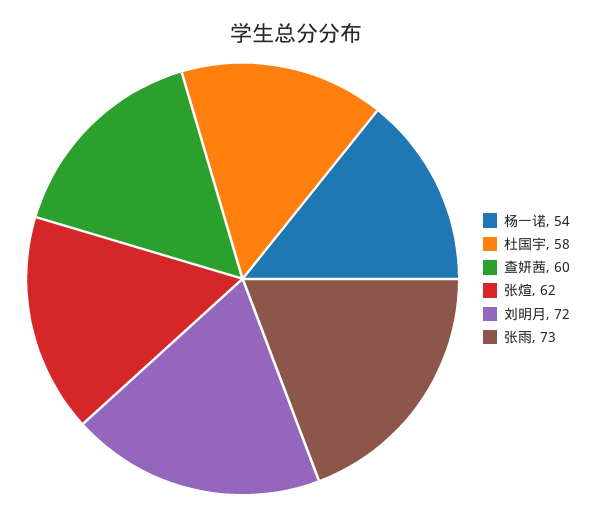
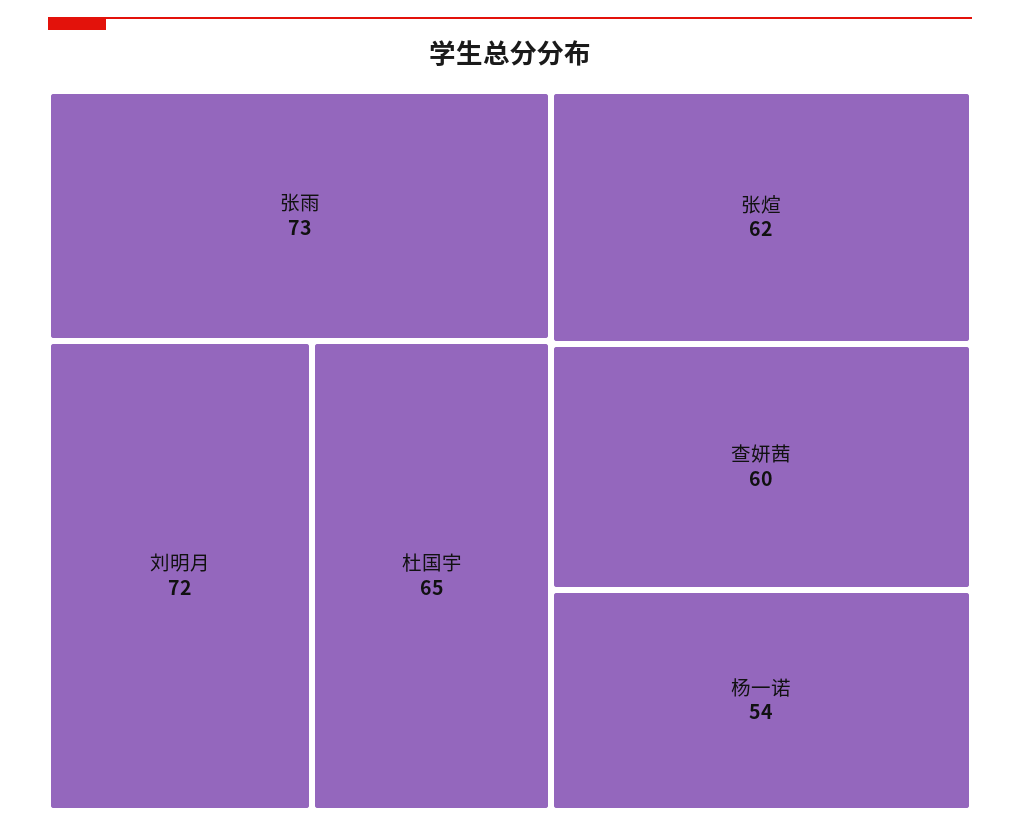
杜国宇: 58 -> 65

